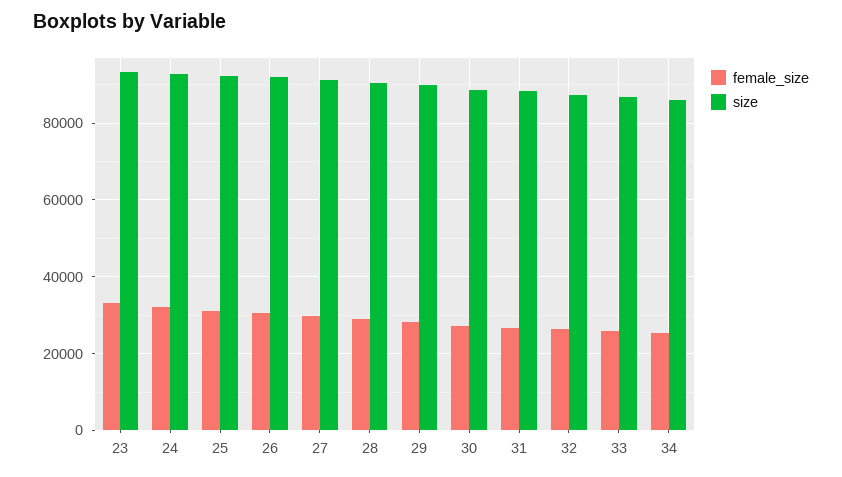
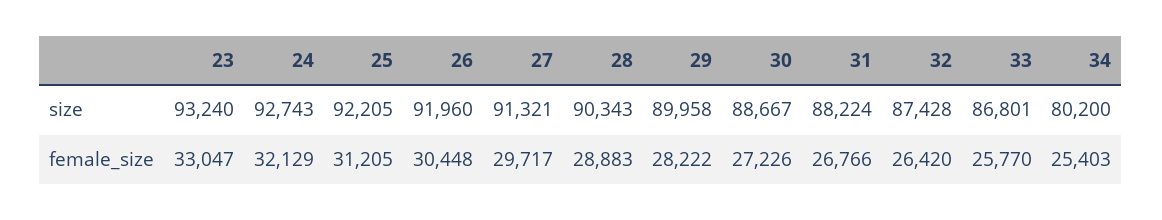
size, 34: 86000 -> 80200

